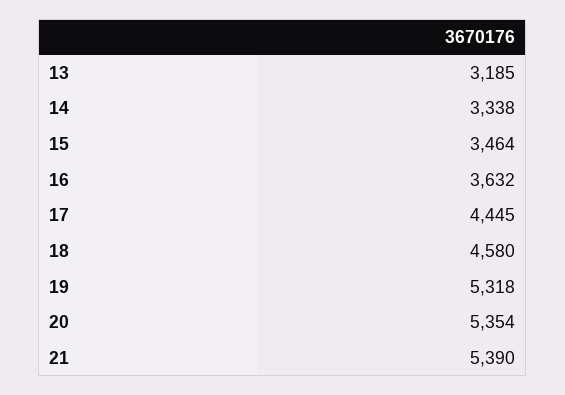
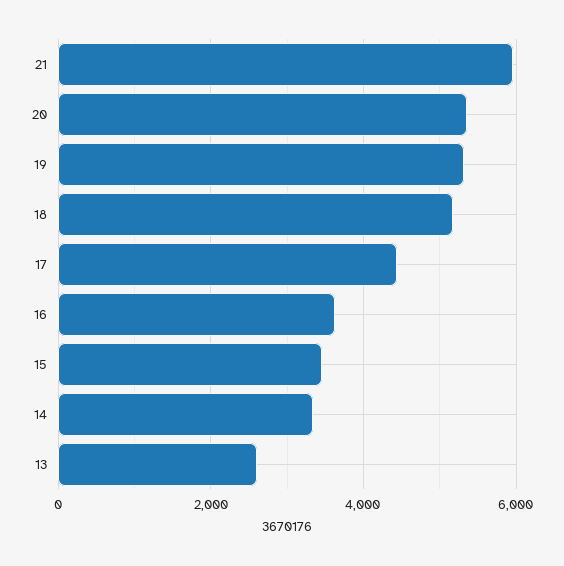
13: 3185 -> 2600
18: 4580 -> 5200
21: 5390 -> 6000

